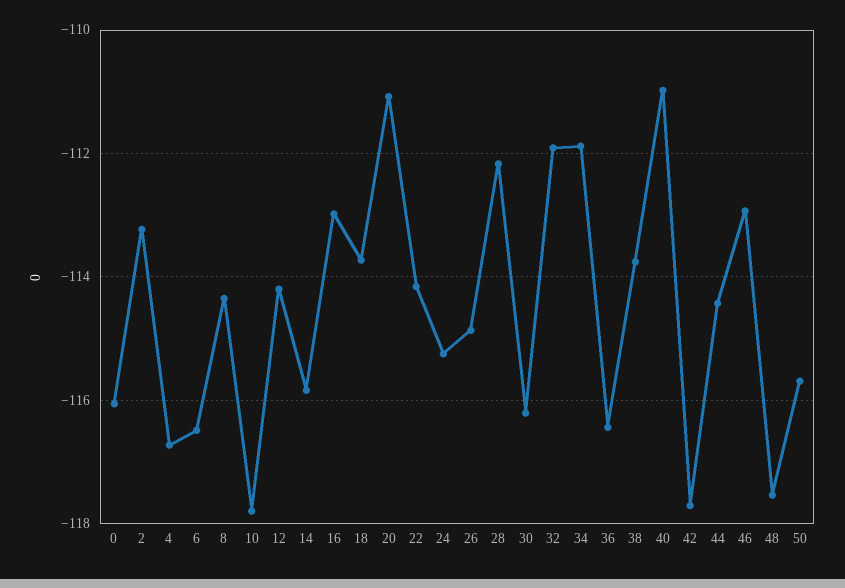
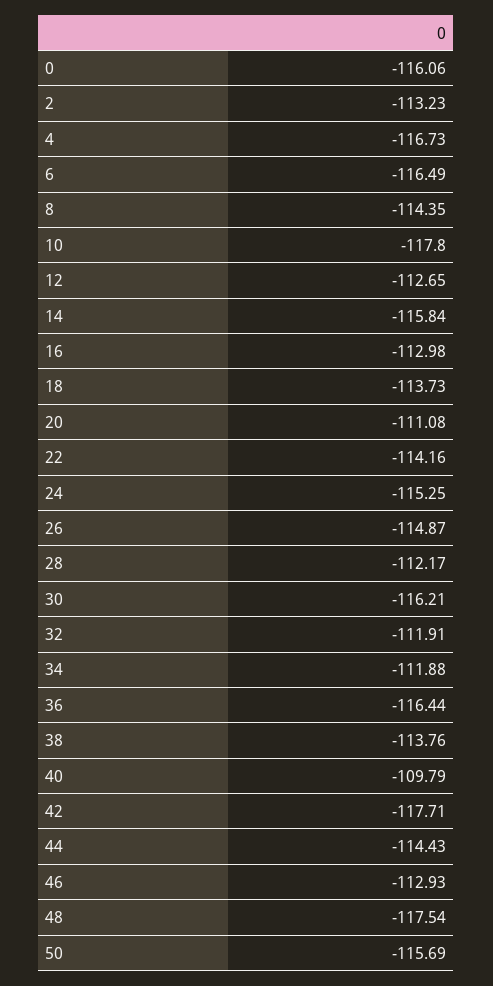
12: -114.2 -> -112.65
40: -111 -> -109.79

